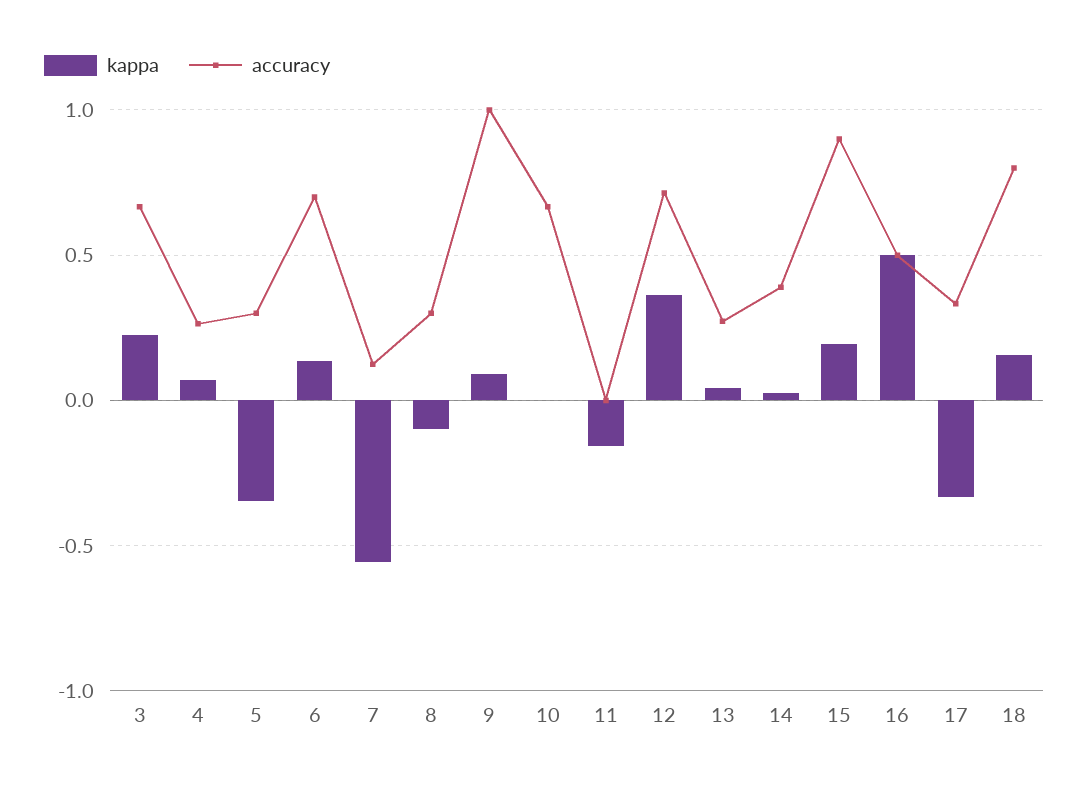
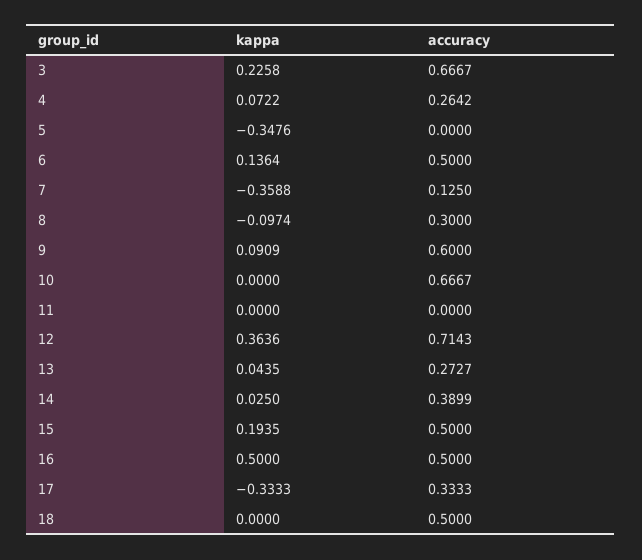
accuracy, 5: 0.3 -> 0
accuracy, 6: 0.7 -> 0.5
kappa, 7: -0.55 -> -0.3588
accuracy, 9: 1 -> 0.6
kappa, 11: -0.15 -> 0
accuracy, 15: 0.9 -> 0.5
kappa, 18: 0.15 -> 0
accuracy, 18: 0.8 -> 0.5

